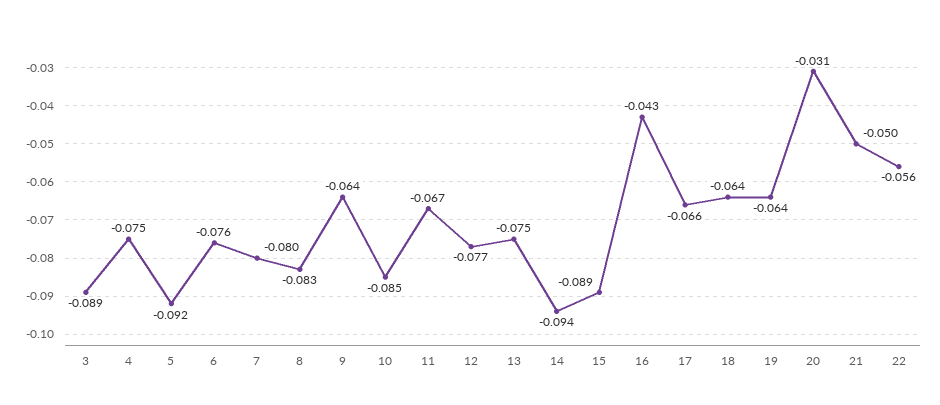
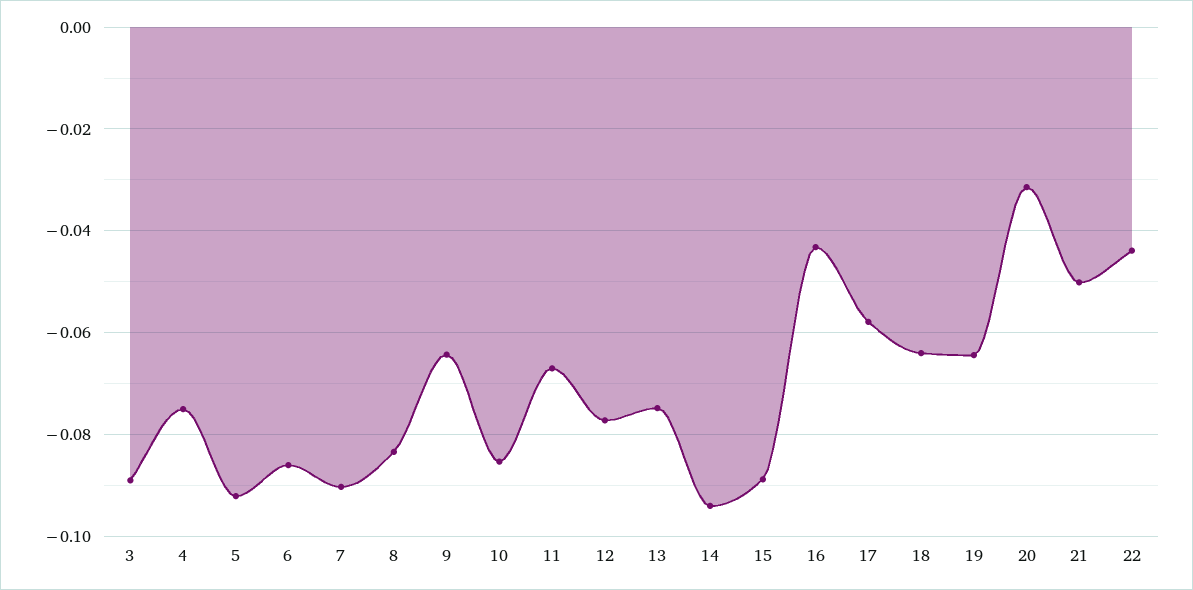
6: -0.076 -> -0.086
7: -0.08 -> -0.09
17: -0.066 -> -0.058
22: -0.056 -> -0.044

